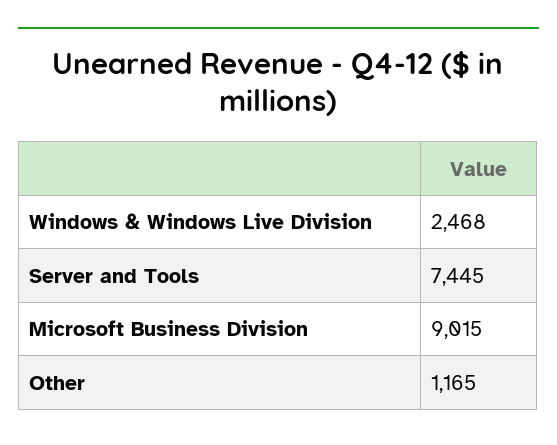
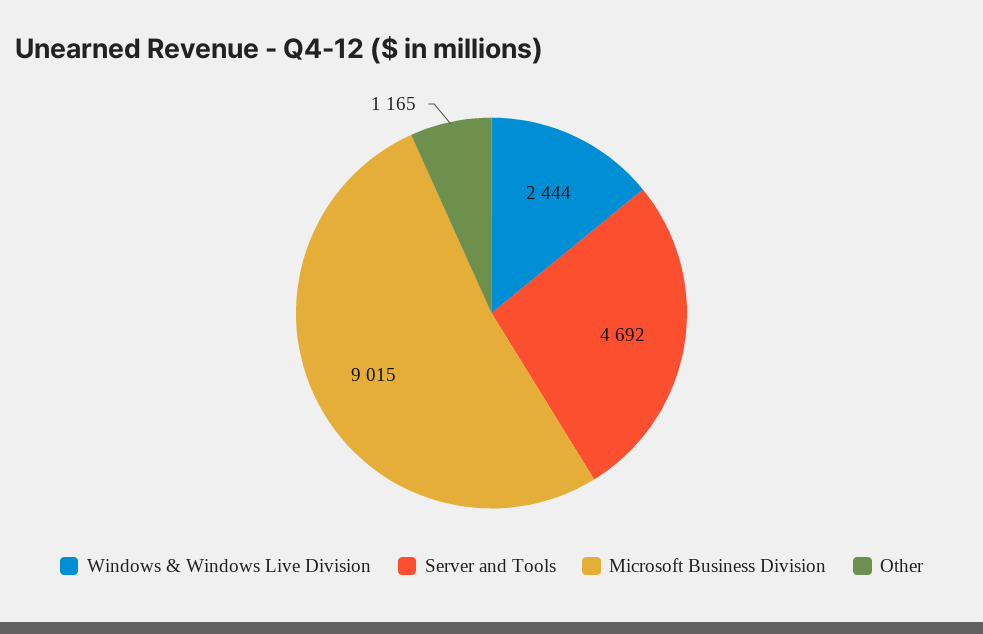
Windows & Windows Live Division: 2468 -> 2444
Server and Tools: 7445 -> 4692

